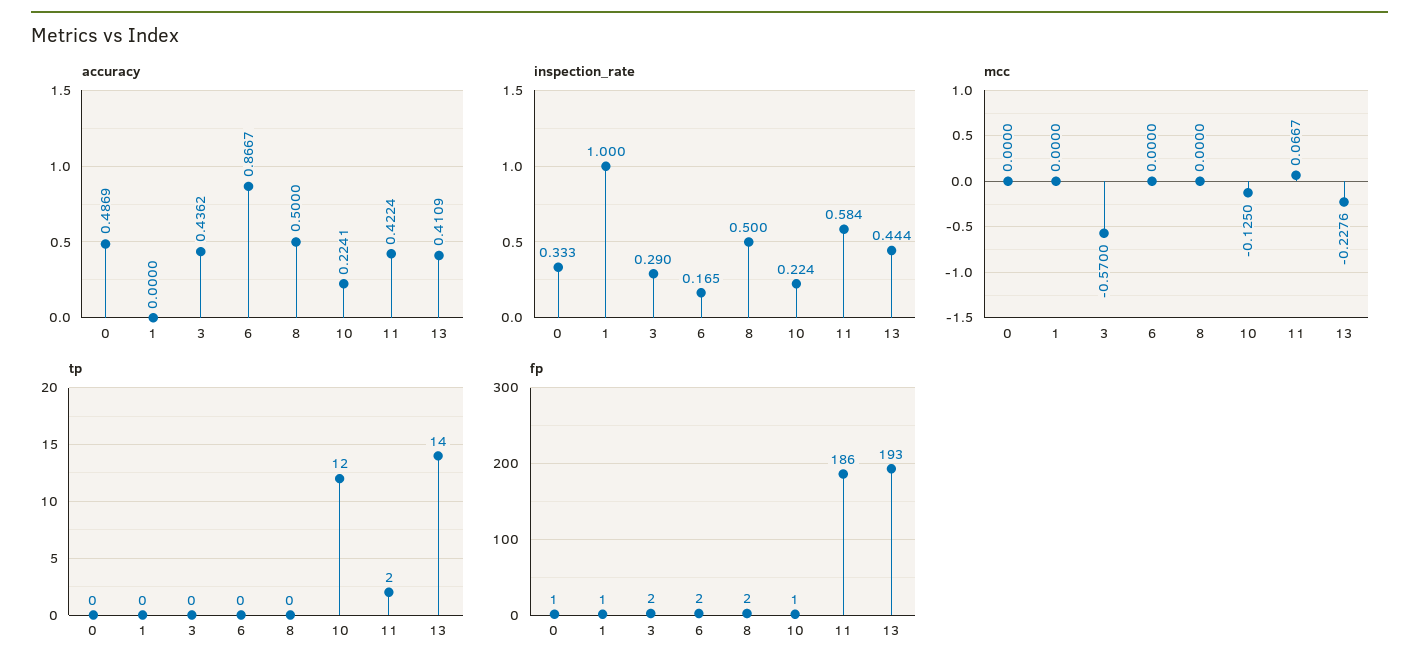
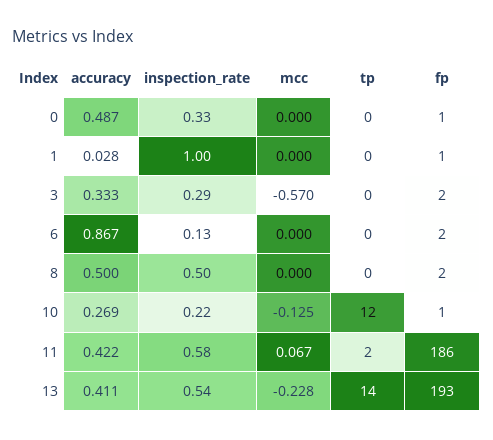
accuracy, 1: 0 -> 0.028
accuracy, 3: 0.4362 -> 0.333
accuracy, 10: 0.2241 -> 0.269
inspection_rate, 6: 0.165 -> 0.13
inspection_rate, 13: 0.444 -> 0.54

